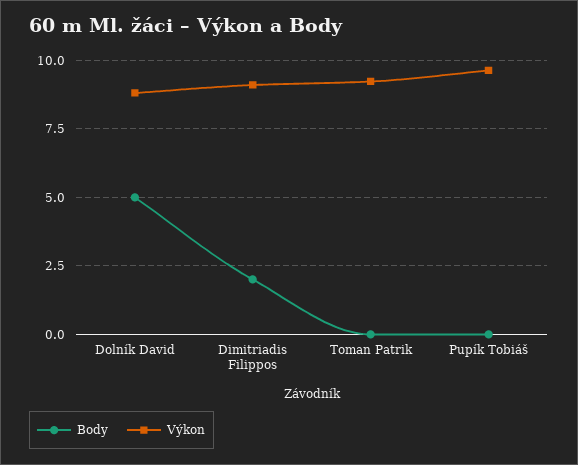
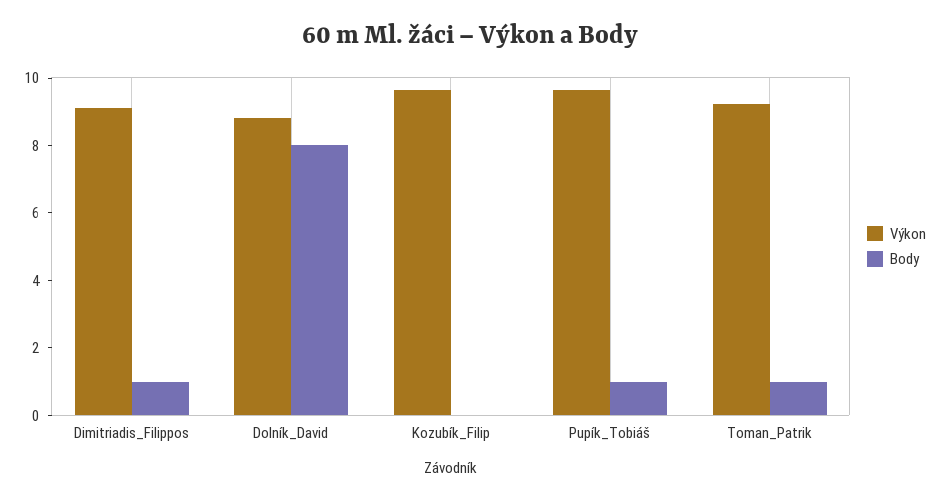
Body, Dolník David: 5 -> 8
Body, Dimitriadis Filippos: 2 -> 1
Body, Toman Patrik: 0 -> 1
Body, Pupík Tobiáš: 0 -> 1
Výkon, Kozubík_Filip: none -> 9.5
Body, Kozubík_Filip: none -> 0

